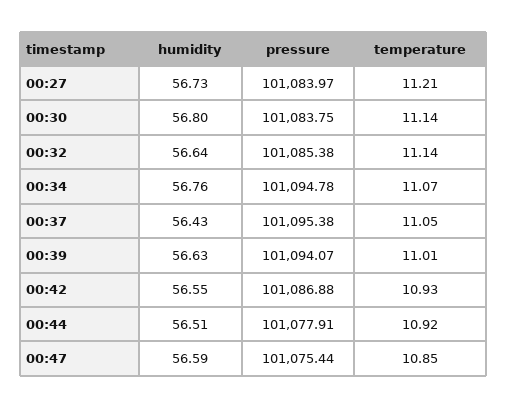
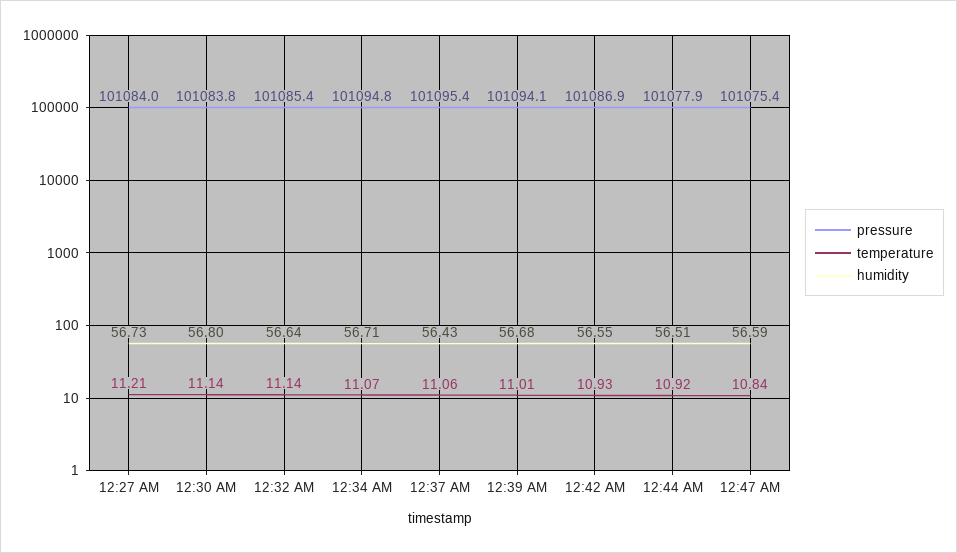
humidity, 00:34: 56.76 -> 56.71
temperature, 00:37: 11.05 -> 11.06
humidity, 00:39: 56.63 -> 56.68
temperature, 00:47: 10.85 -> 10.84

